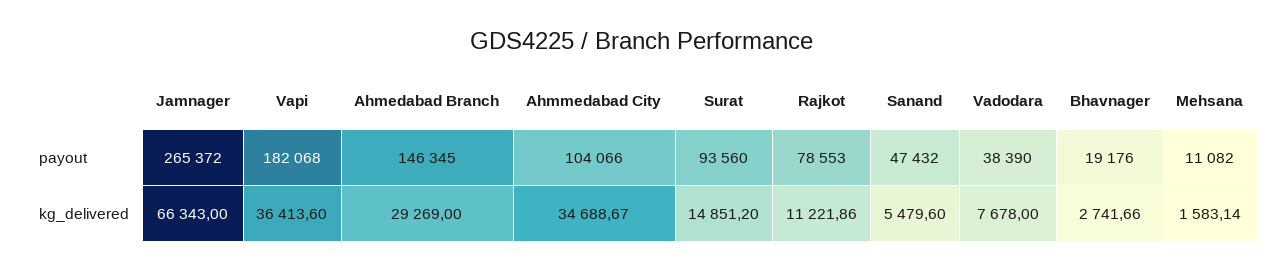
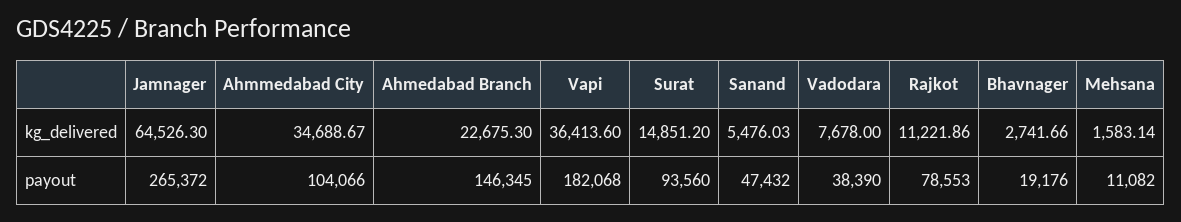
Jamnager, kg_delivered: 66343 -> 64526.3
Ahmedabad Branch, kg_delivered: 29269 -> 22675.3
Sanand, kg_delivered: 5479.6 -> 5476.03

